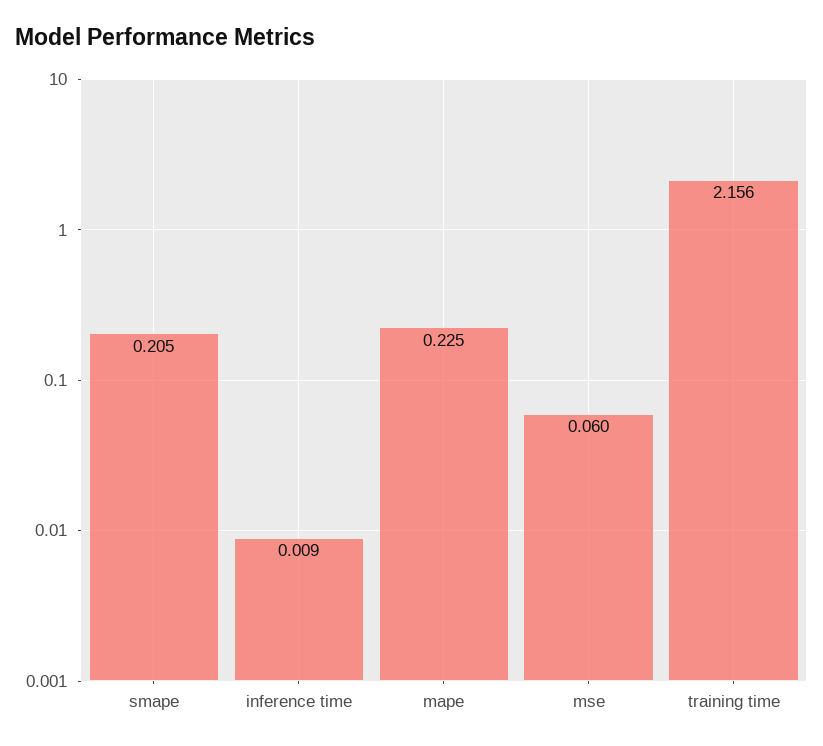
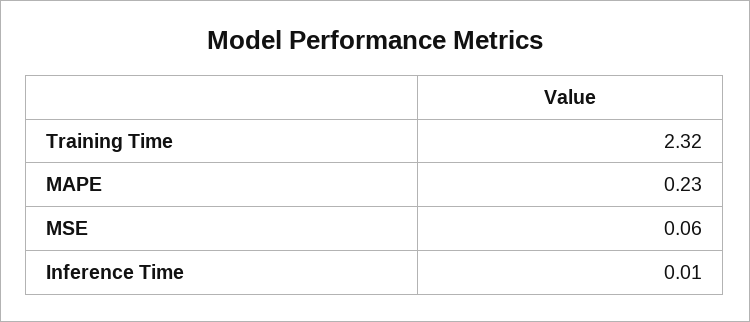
smape: 0.205 -> none
training time: 2.156 -> 2.32

